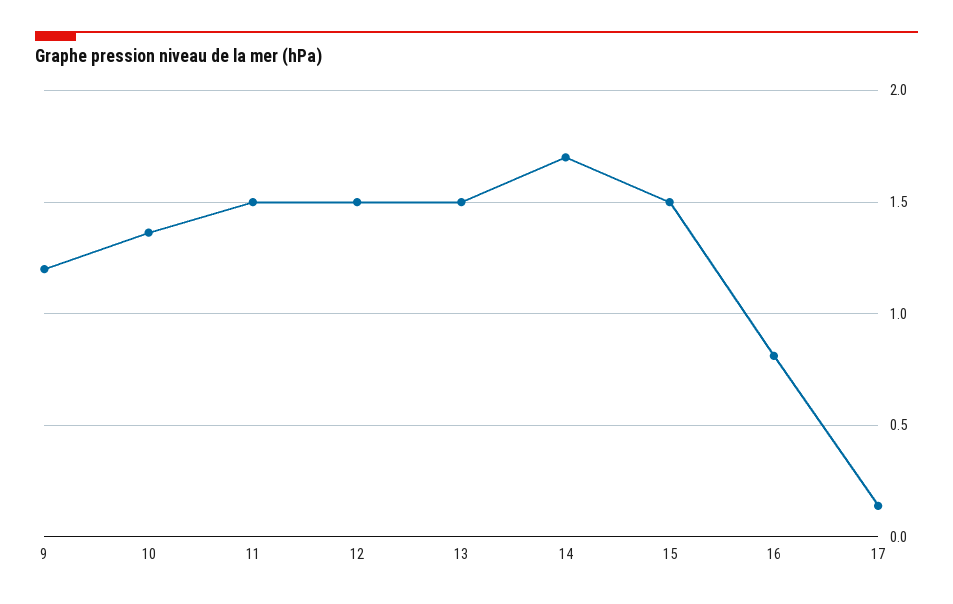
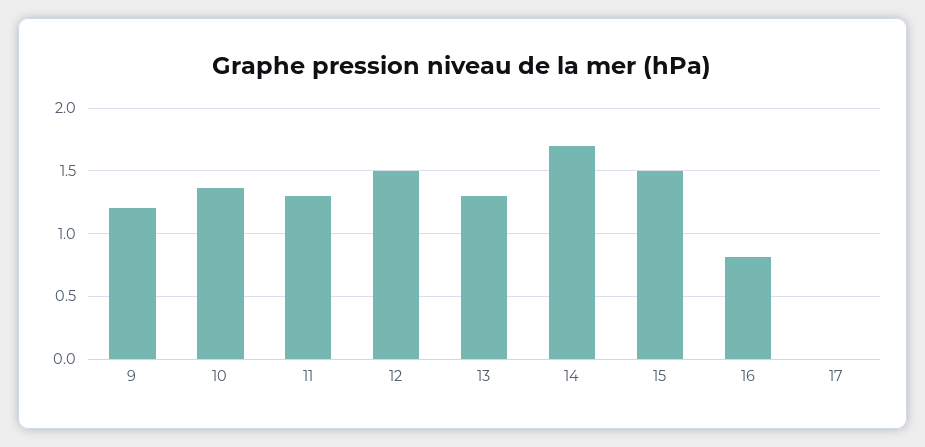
11: 1.5 -> 1.3
13: 1.5 -> 1.3
17: 0.15 -> 0

